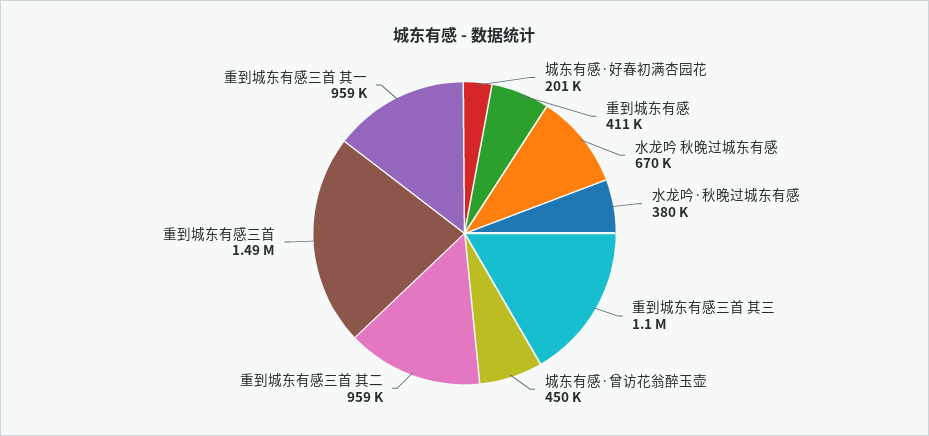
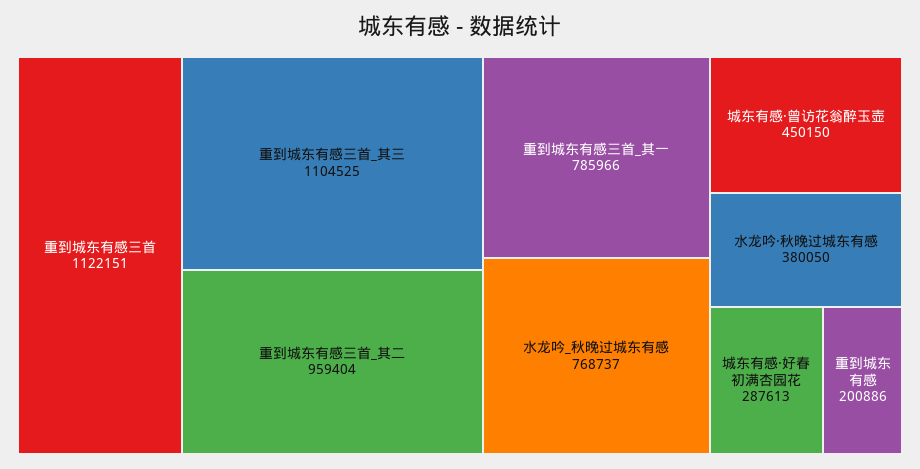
城东有感·好春初满杏园花: 201000 -> 287613
重到城东有感: 411000 -> 200886
水龙吟 秋晚过城东有感: 670000 -> 768737
重到城东有感三首: 1490000 -> 1122151
重到城东有感三首 其一: 959000 -> 785966

